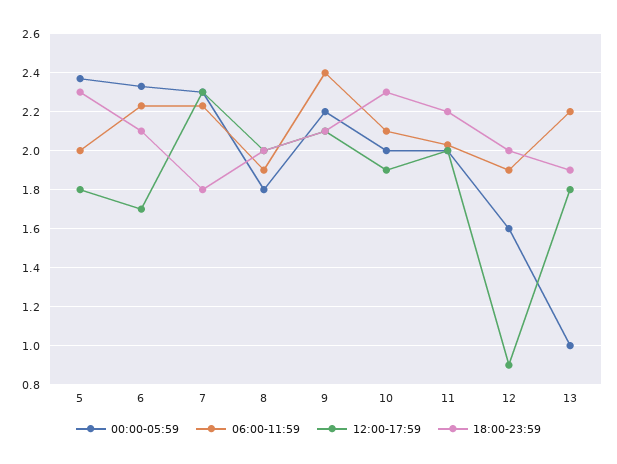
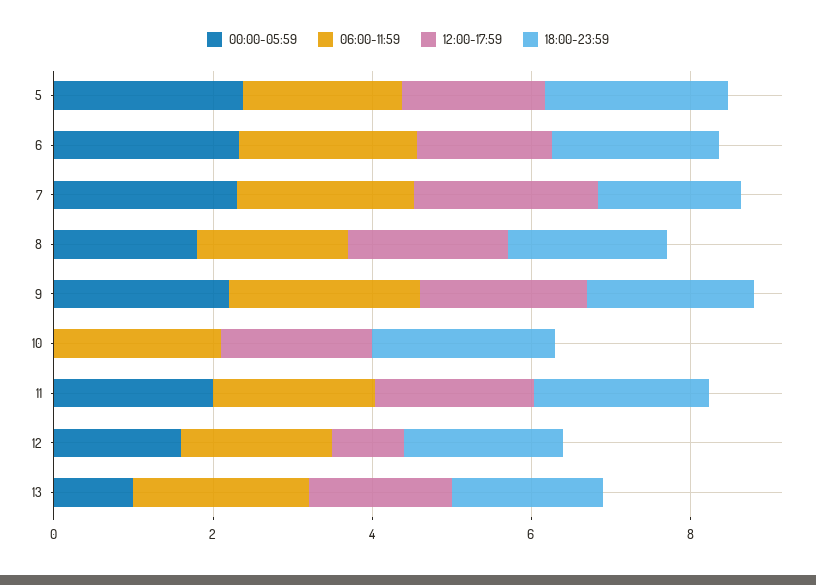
00:00-05:59, 10: 2 -> 0

